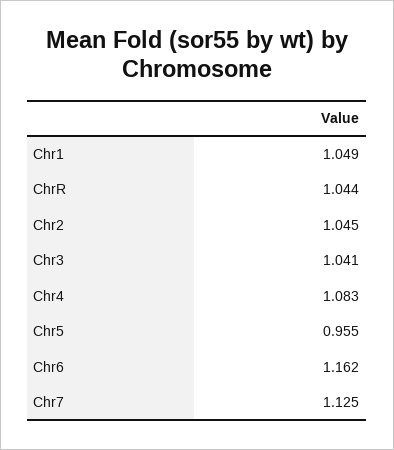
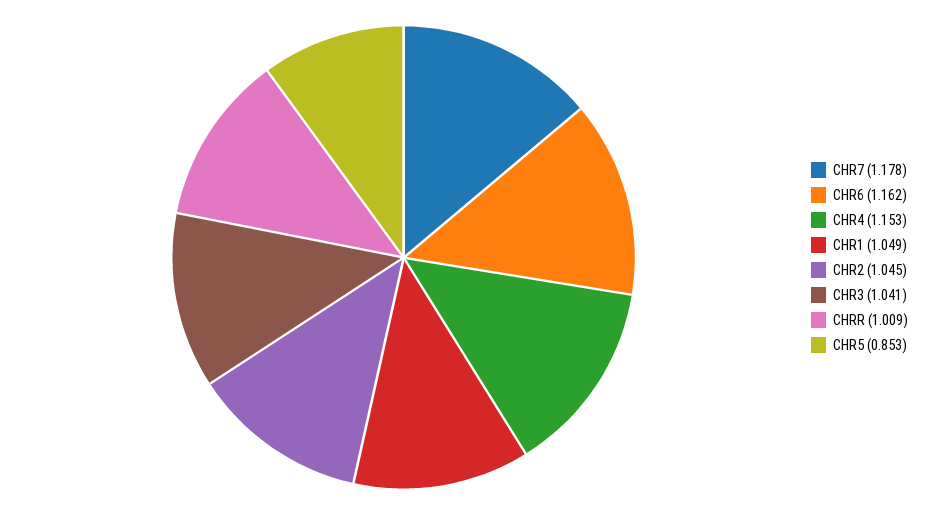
ChrR: 1.044 -> 1.009
Chr4: 1.083 -> 1.153
Chr5: 0.955 -> 0.853
Chr7: 1.125 -> 1.178

